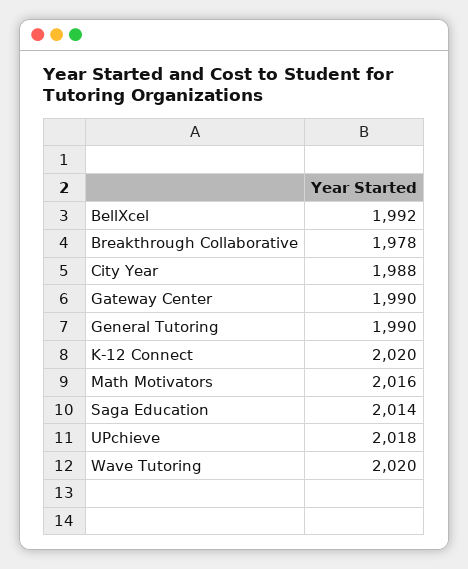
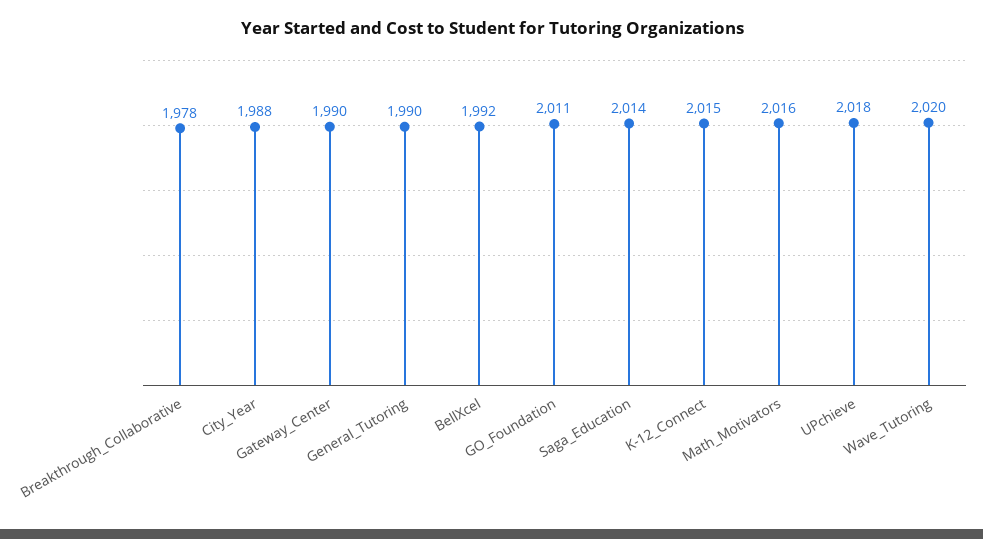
K-12 Connect: 2020 -> 2015
GO_Foundation: none -> 2011

